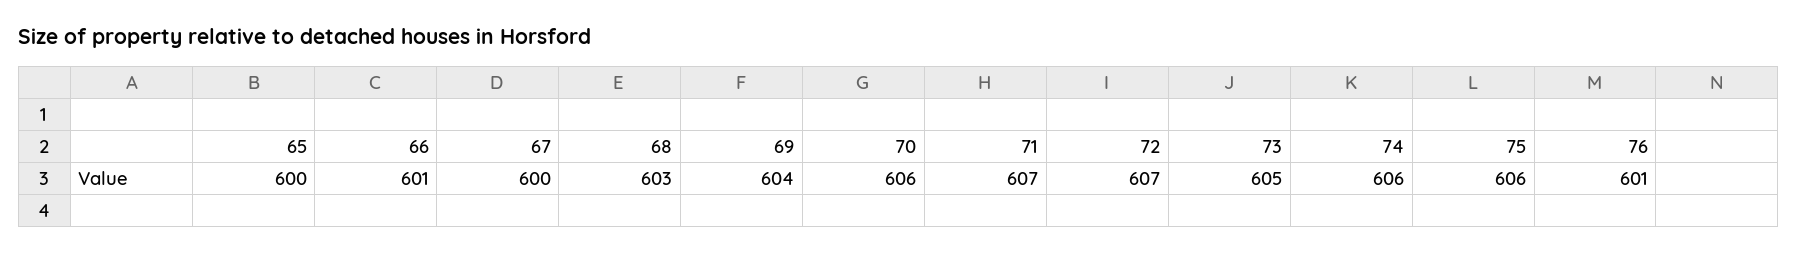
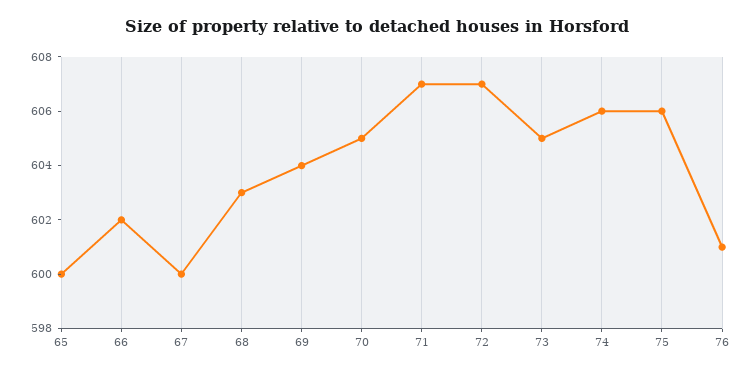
66: 601 -> 602
70: 606 -> 605

